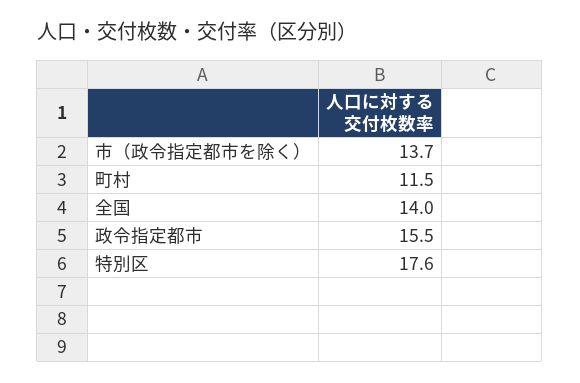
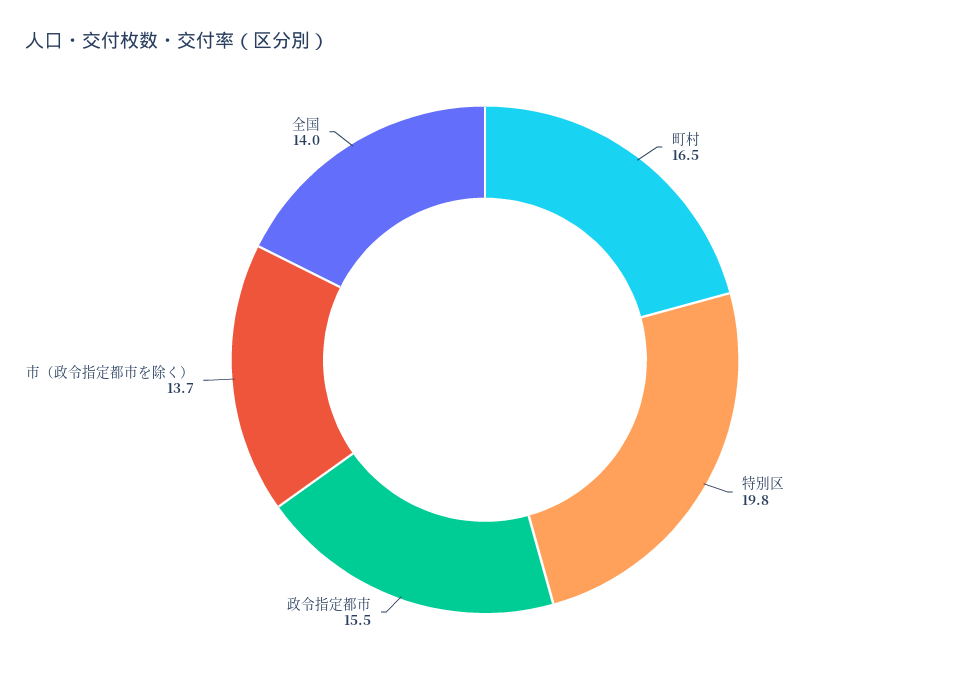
町村: 11.5 -> 16.5
特別区: 17.6 -> 19.8

